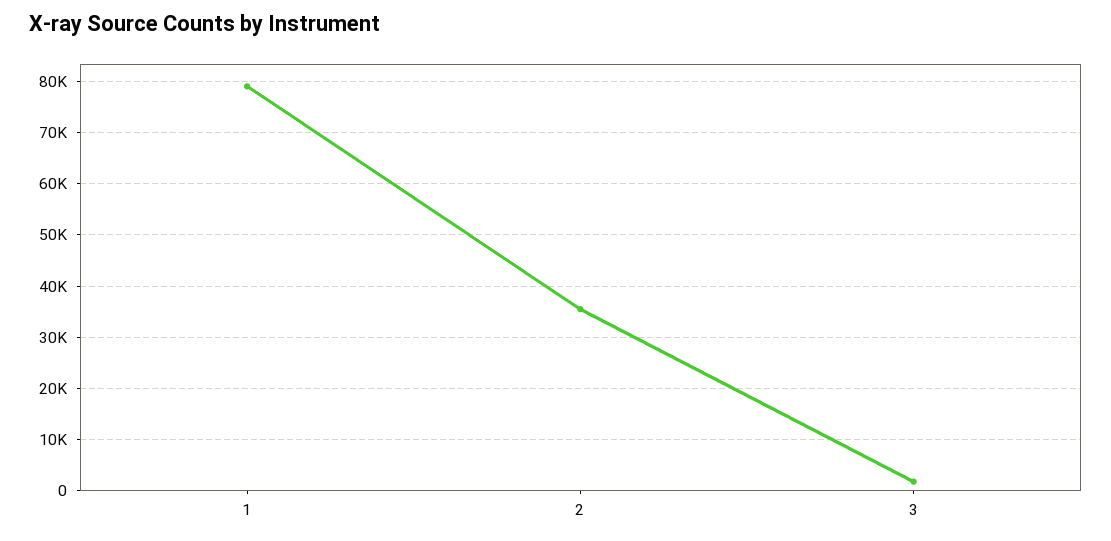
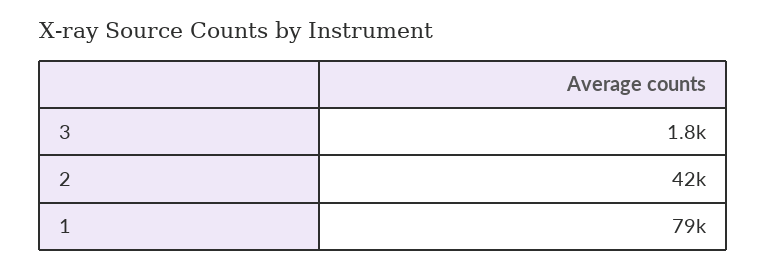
2: 36000 -> 42000

